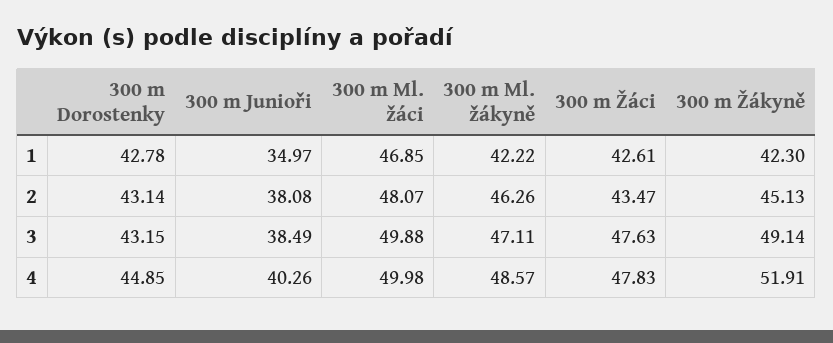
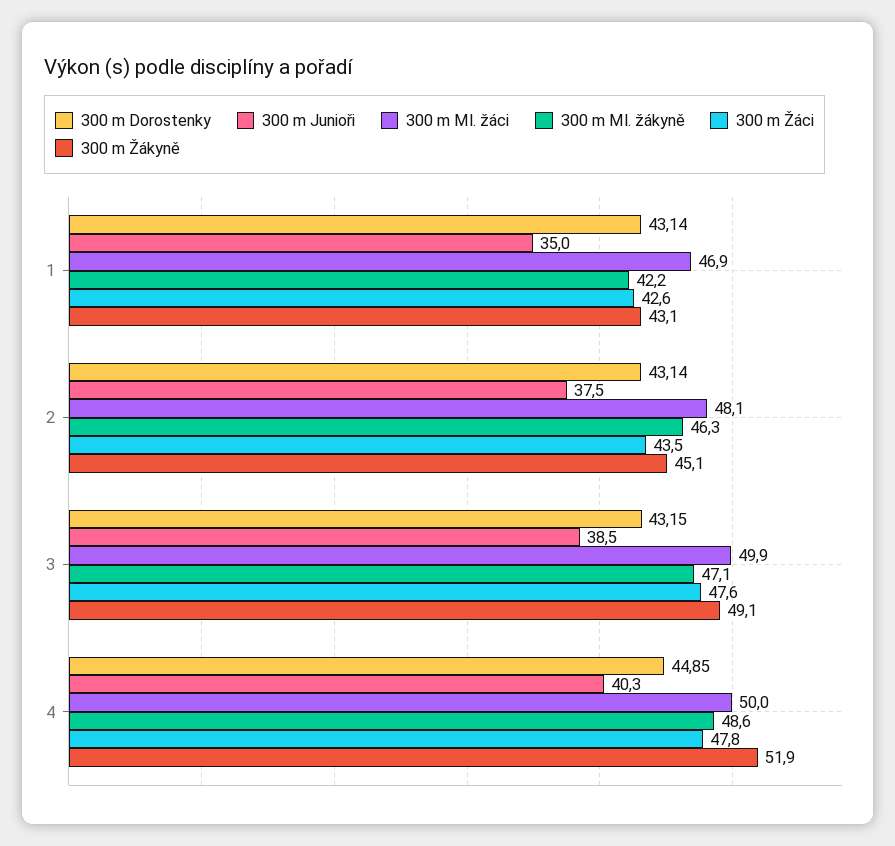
300 m Dorostenky, 1: 42.78 -> 43.14
300 m Žákyně, 1: 42.3 -> 43.1
300 m Junioři, 2: 38.08 -> 37.5

